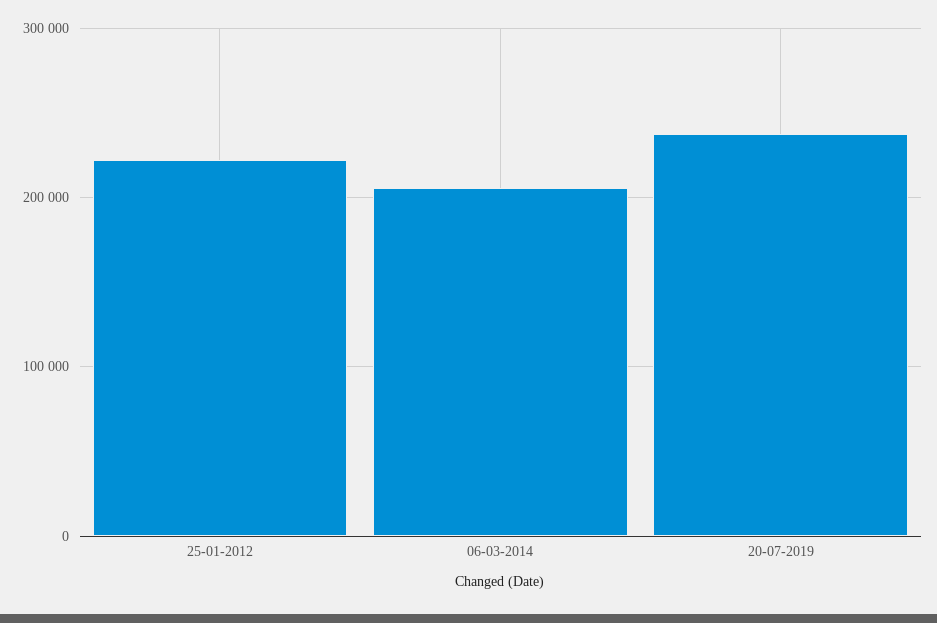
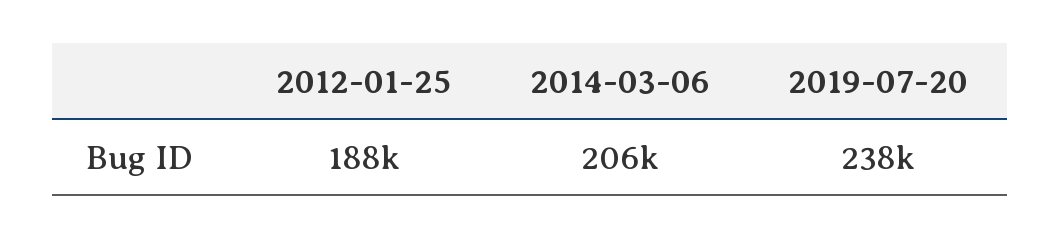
25-01-2012: 220000 -> 188000

